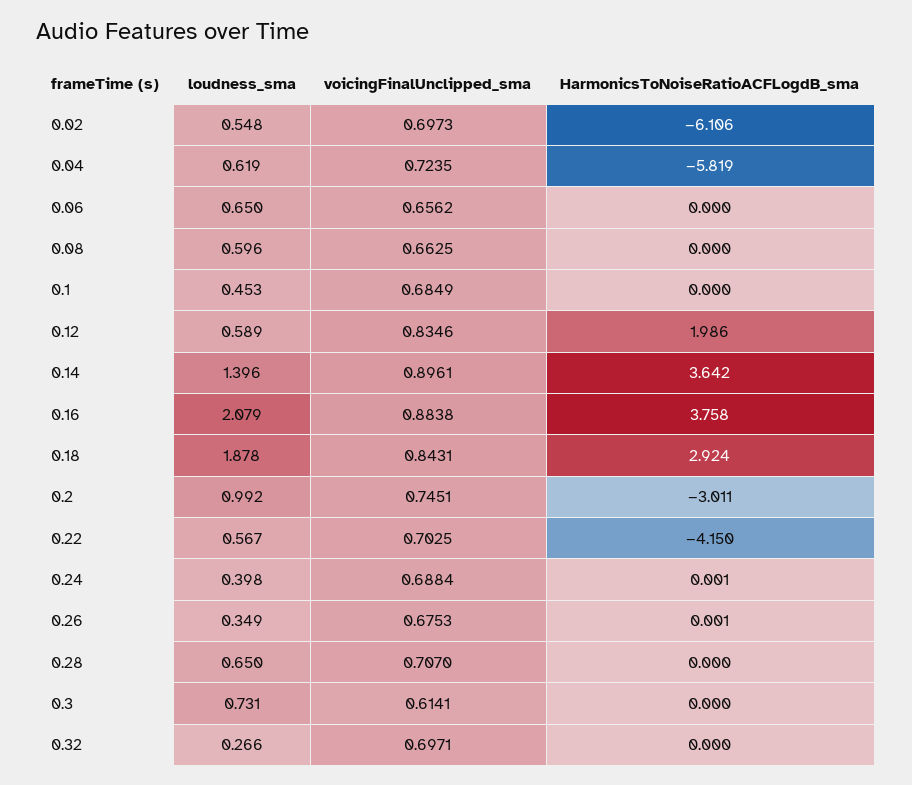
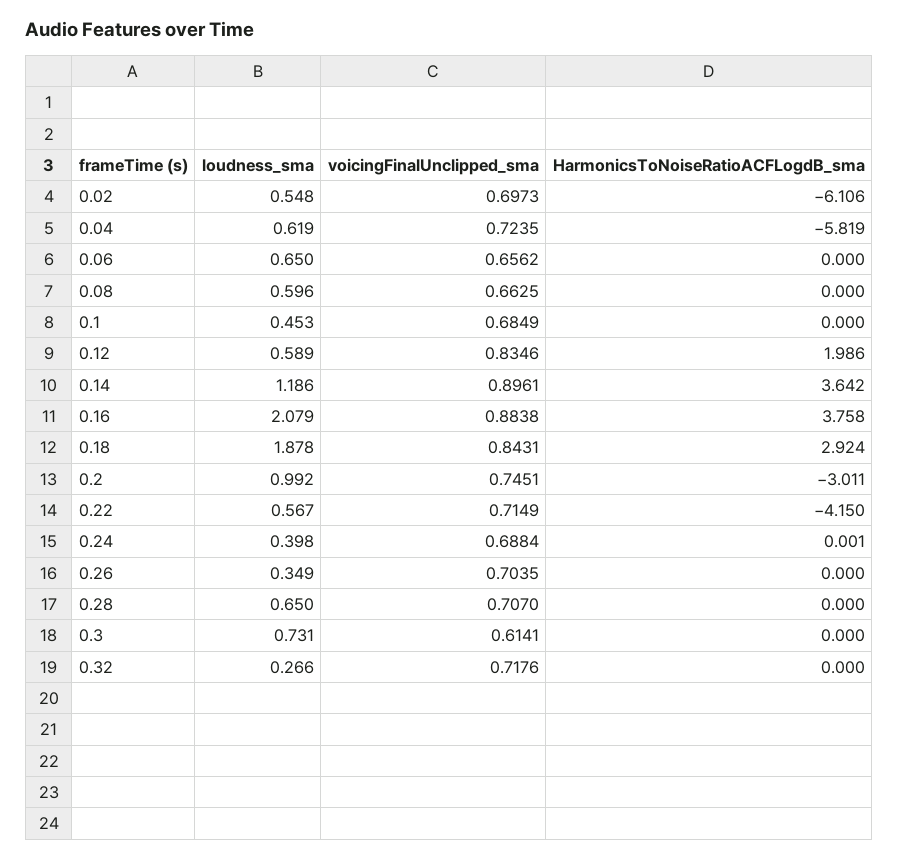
loudness_sma, 0.14: 1.396 -> 1.186
voicingFinalUnclipped_sma, 0.22: 0.7025 -> 0.7149
voicingFinalUnclipped_sma, 0.26: 0.6753 -> 0.7035
HarmonicsToNoiseRatioACFLogdB_sma, 0.26: 0.001 -> 0
voicingFinalUnclipped_sma, 0.32: 0.6971 -> 0.7176

